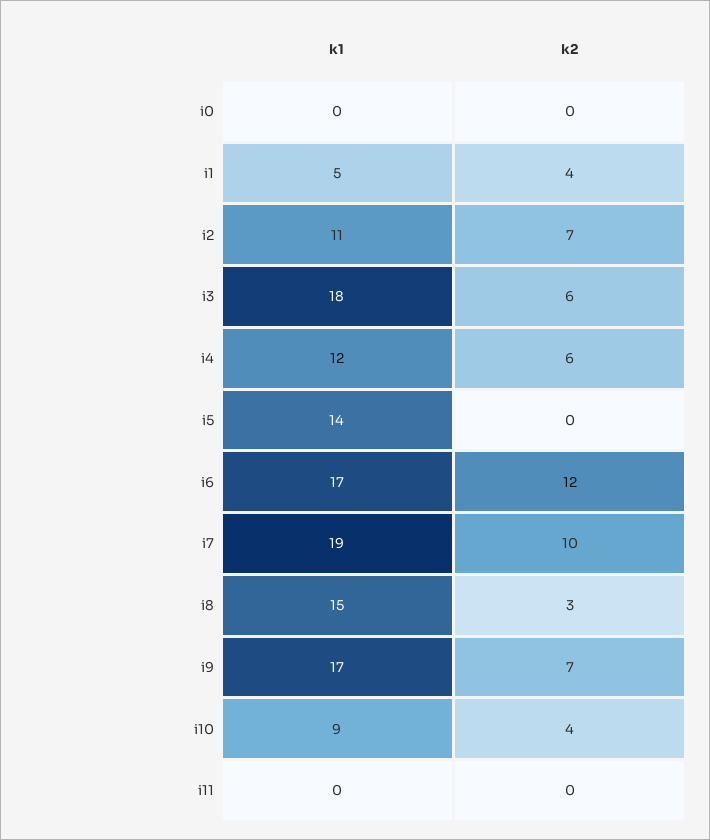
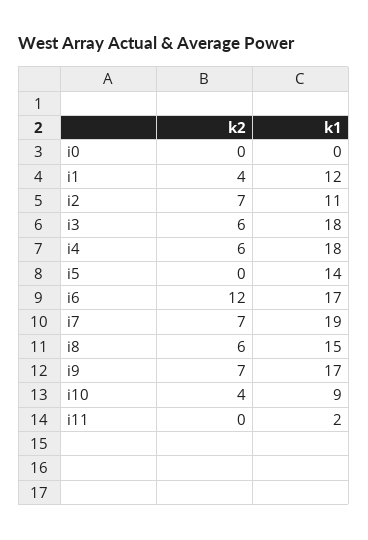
k1, i1: 5 -> 12
k1, i4: 12 -> 18
k2, i7: 10 -> 7
k2, i8: 3 -> 6
k1, i11: 0 -> 2

